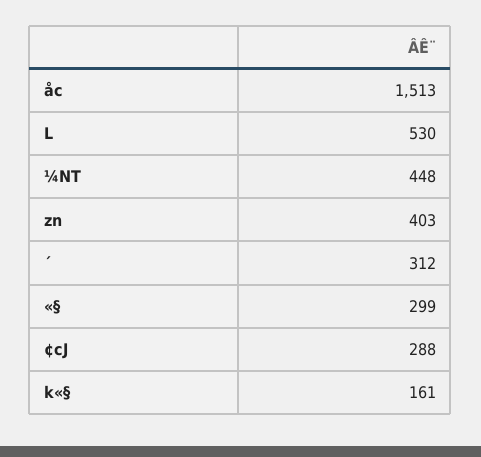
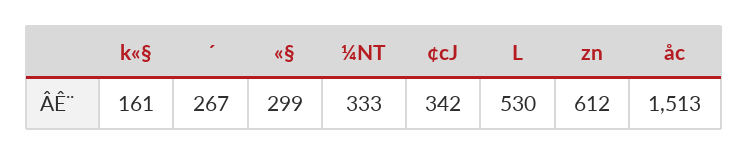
¼NT: 448 -> 333
zn: 403 -> 612
´: 312 -> 267
¢cJ: 288 -> 342

